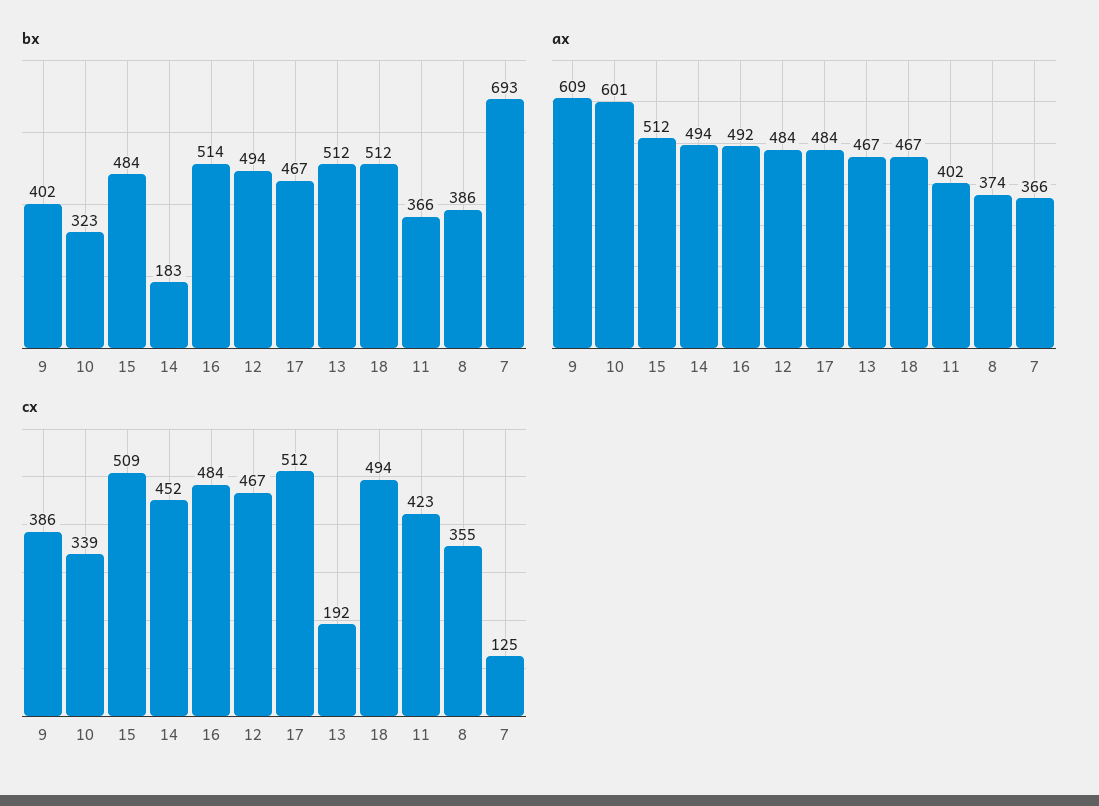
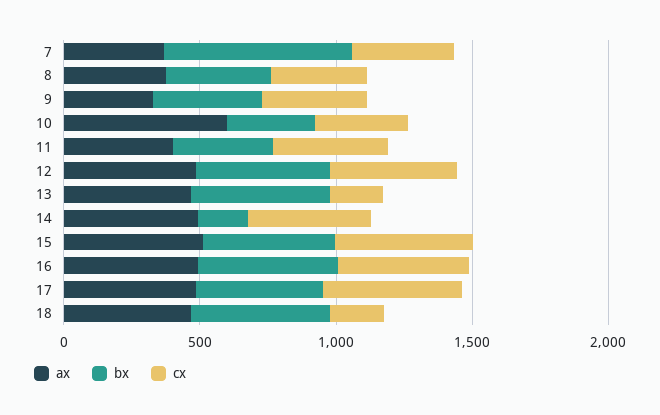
ax, 9: 609 -> 300
cx, 18: 494 -> 200
cx, 7: 125 -> 400

